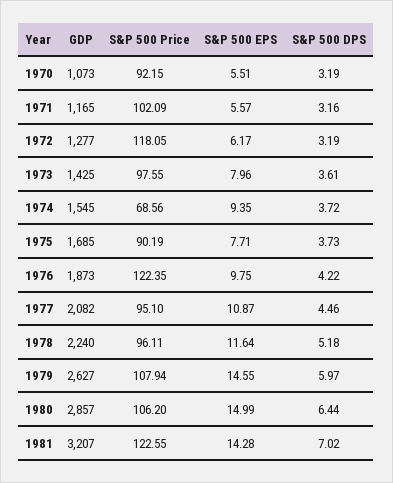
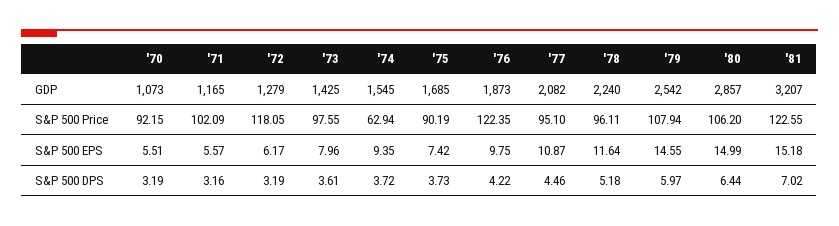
GDP, 1972: 1277 -> 1279
S&P 500 Price, 1974: 68.56 -> 62.94
S&P 500 EPS, 1975: 7.71 -> 7.42
GDP, 1979: 2627 -> 2542
S&P 500 EPS, 1981: 14.28 -> 15.18

